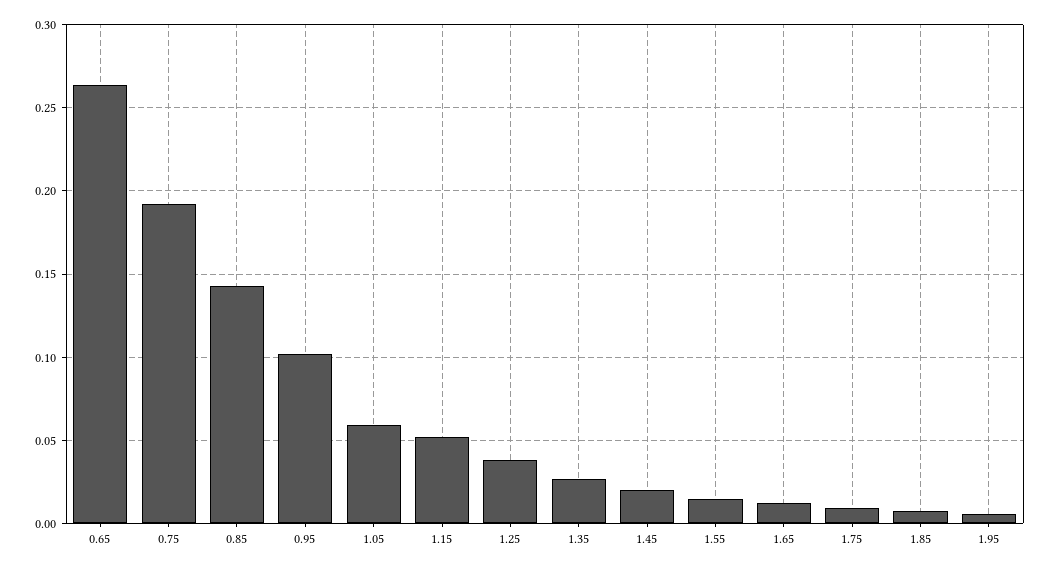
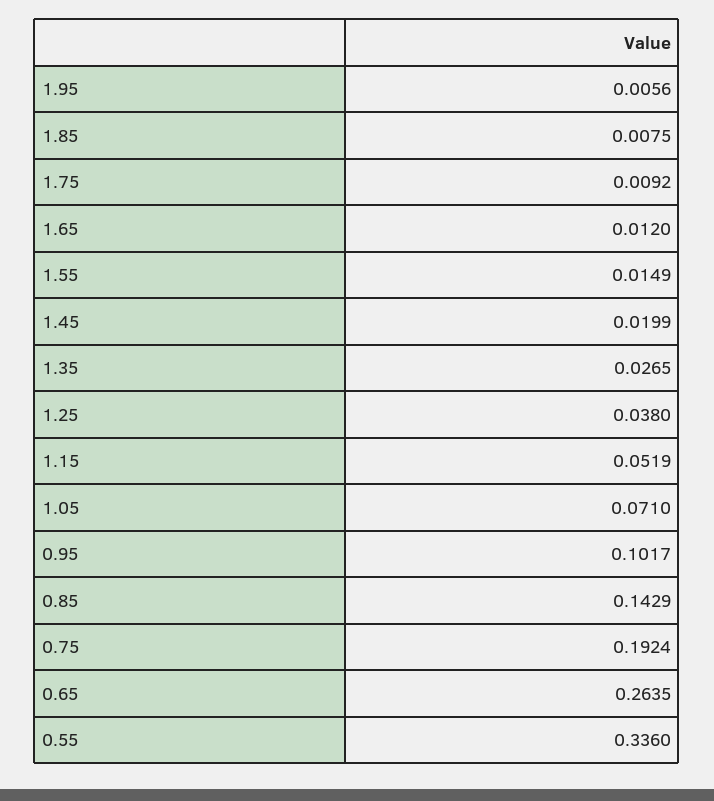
1.05: 0.06 -> 0.071
0.55: none -> 0.336

